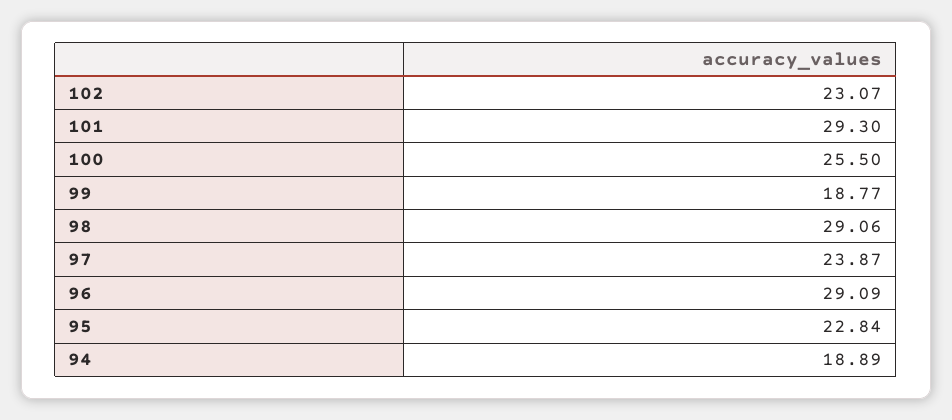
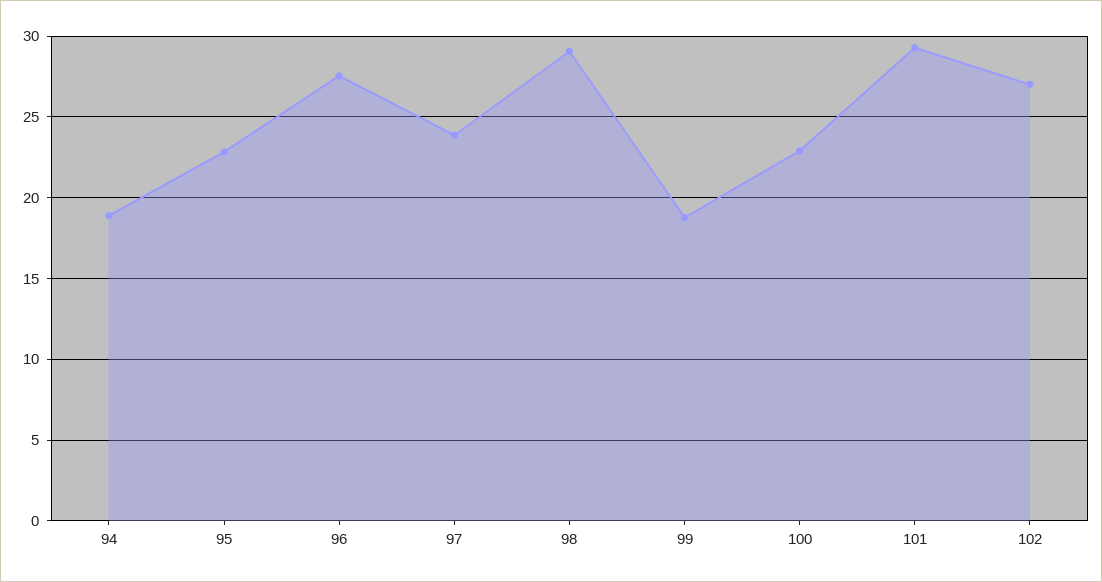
102: 23.07 -> 27
100: 25.5 -> 23
96: 29.09 -> 27.5

